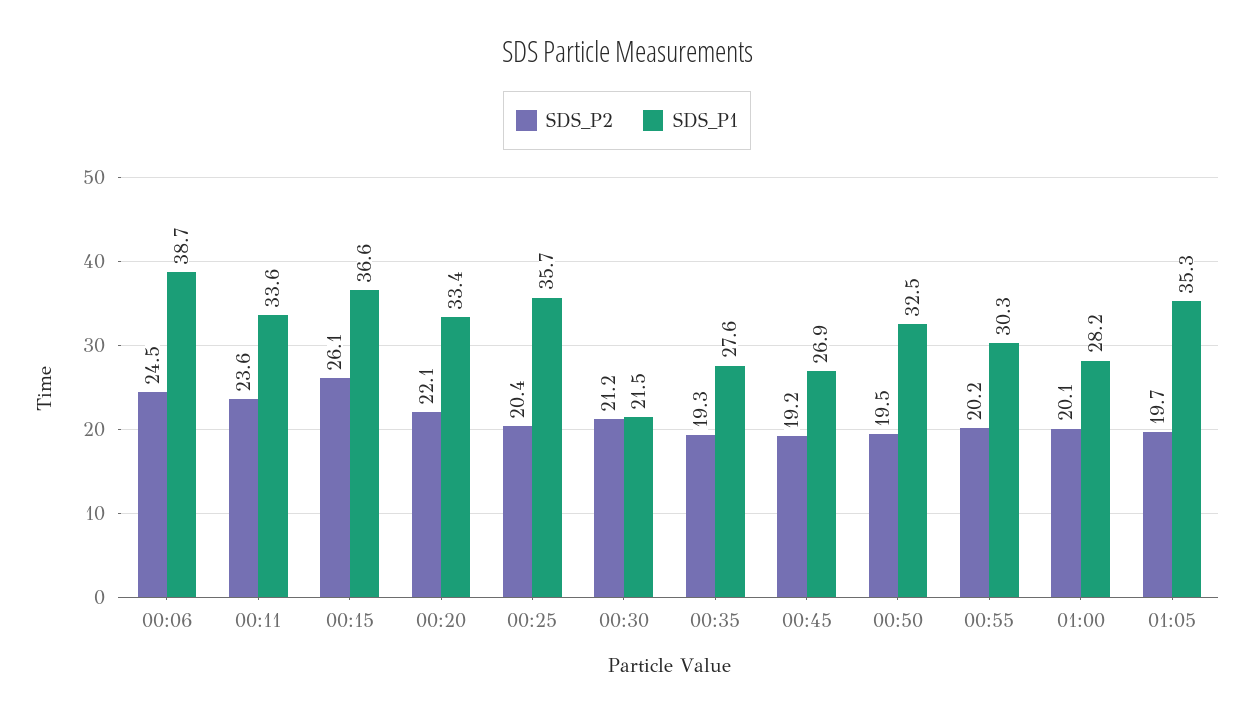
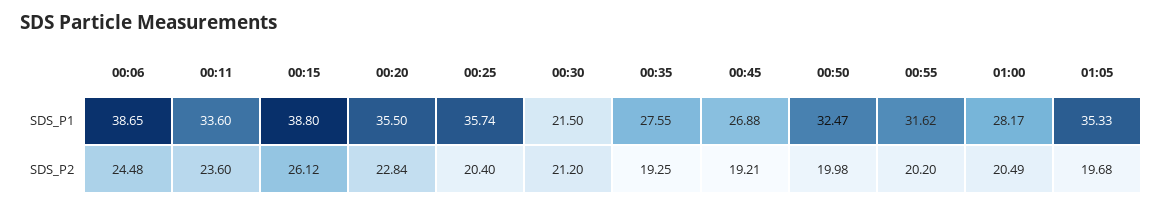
SDS_P1, 00:15: 36.6 -> 38.8
SDS_P2, 00:20: 22.1 -> 22.84
SDS_P1, 00:20: 33.4 -> 35.5
SDS_P2, 00:50: 19.5 -> 19.98
SDS_P1, 00:55: 30.3 -> 31.62
SDS_P2, 01:00: 20.1 -> 20.49

